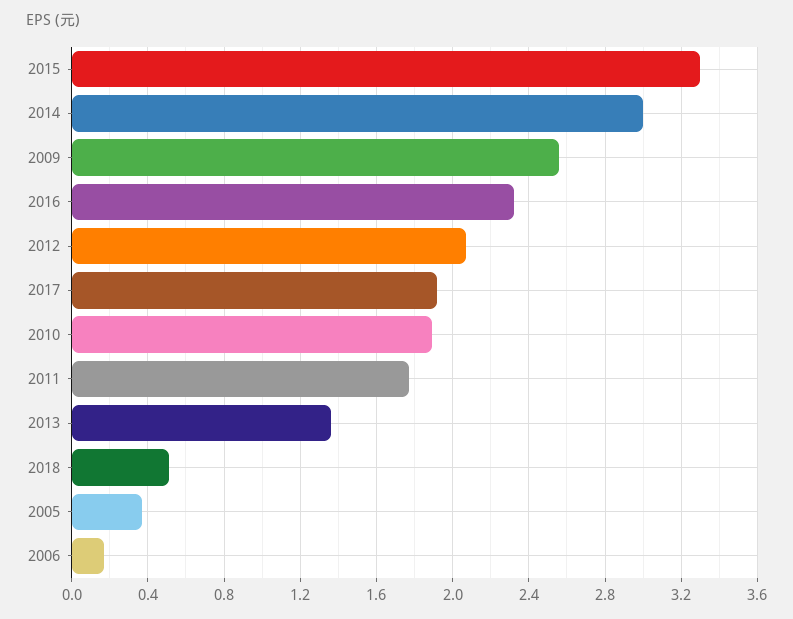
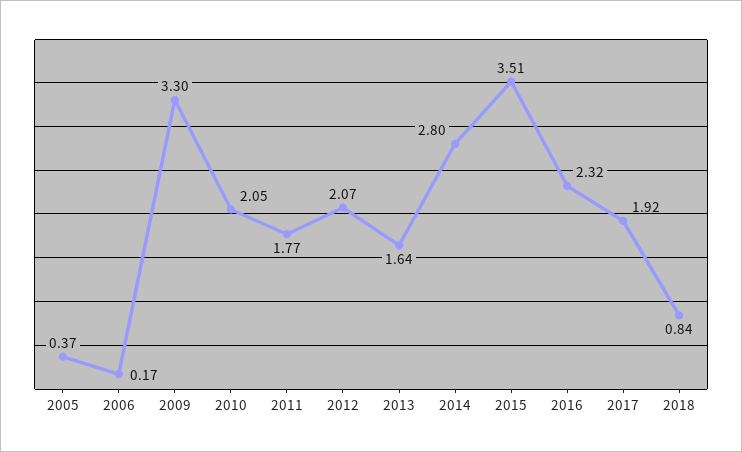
2015: 3.3 -> 3.51
2014: 3 -> 2.8
2009: 2.55 -> 3.3
2010: 1.9 -> 2.05
2013: 1.35 -> 1.64
2018: 0.5 -> 0.84

